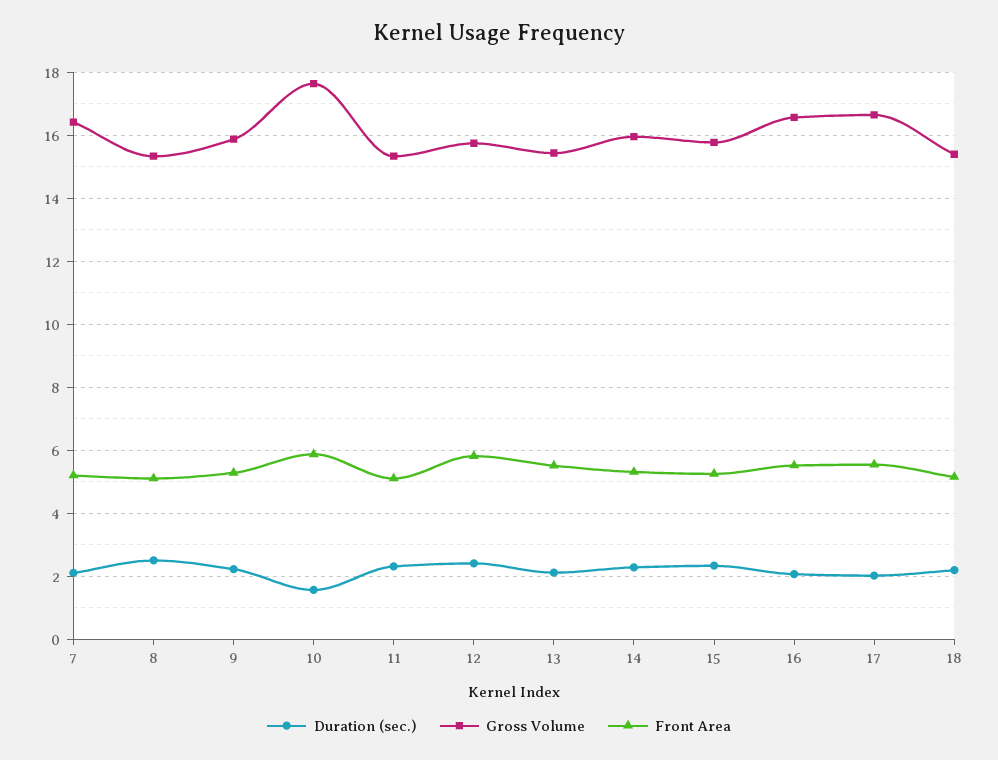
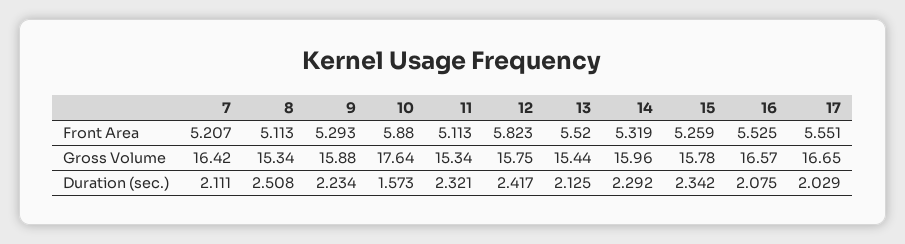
Duration (sec.), 18: 2.2 -> none
Gross Volume, 18: 15.4 -> none
Front Area, 18: 5.2 -> none

